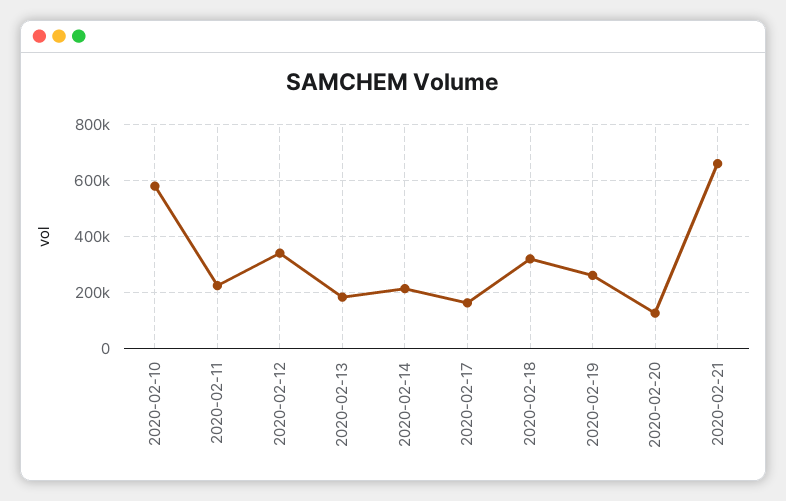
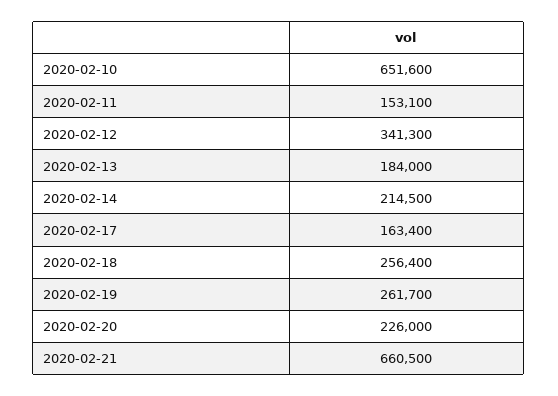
2020-02-10: 575000 -> 651600
2020-02-11: 225000 -> 153100
2020-02-18: 325000 -> 256400
2020-02-20: 125000 -> 226000

